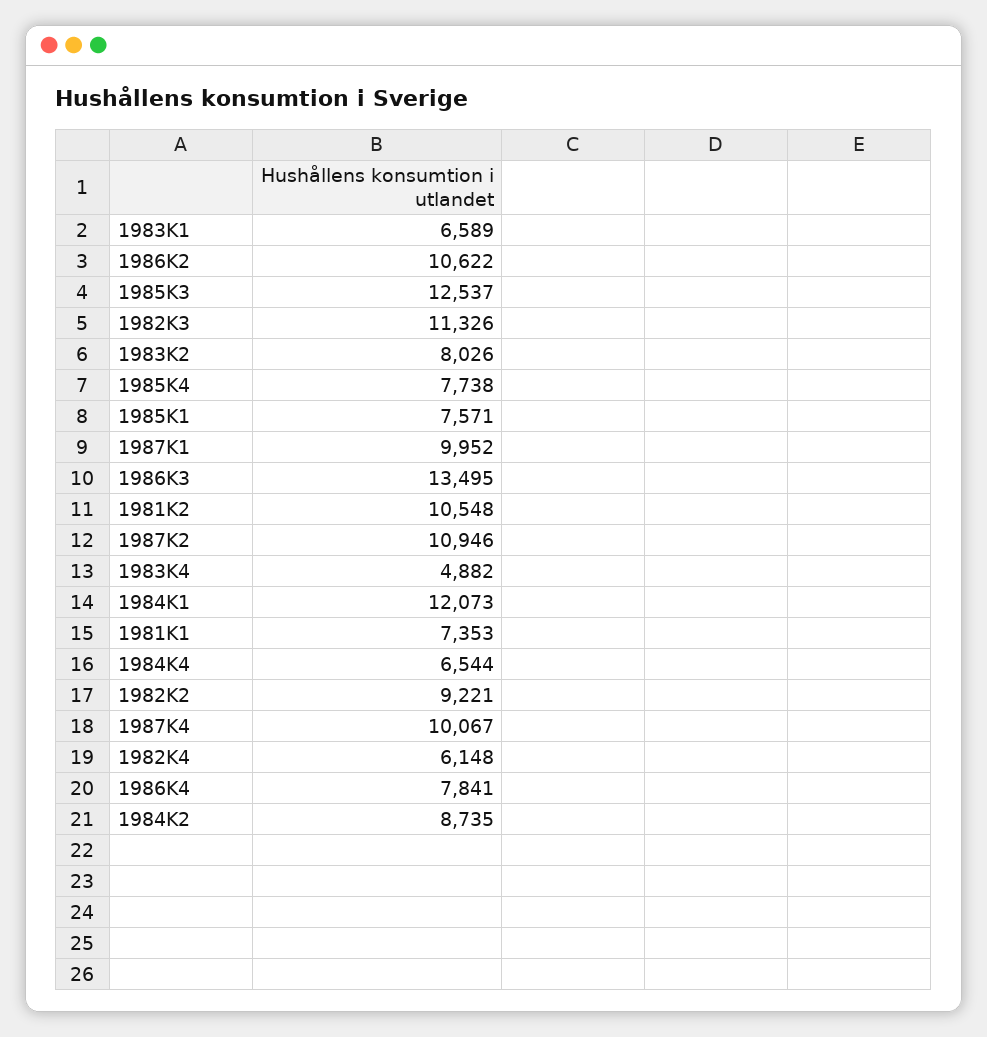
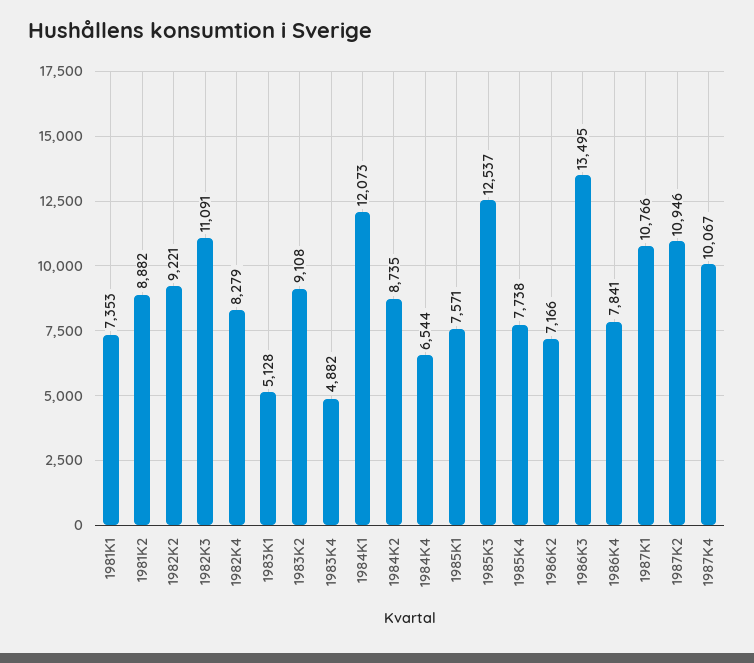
1983K1: 6589 -> 5128
1986K2: 10622 -> 7166
1982K3: 11326 -> 11091
1983K2: 8026 -> 9108
1987K1: 9952 -> 10766
1981K2: 10548 -> 8882
1982K4: 6148 -> 8279

